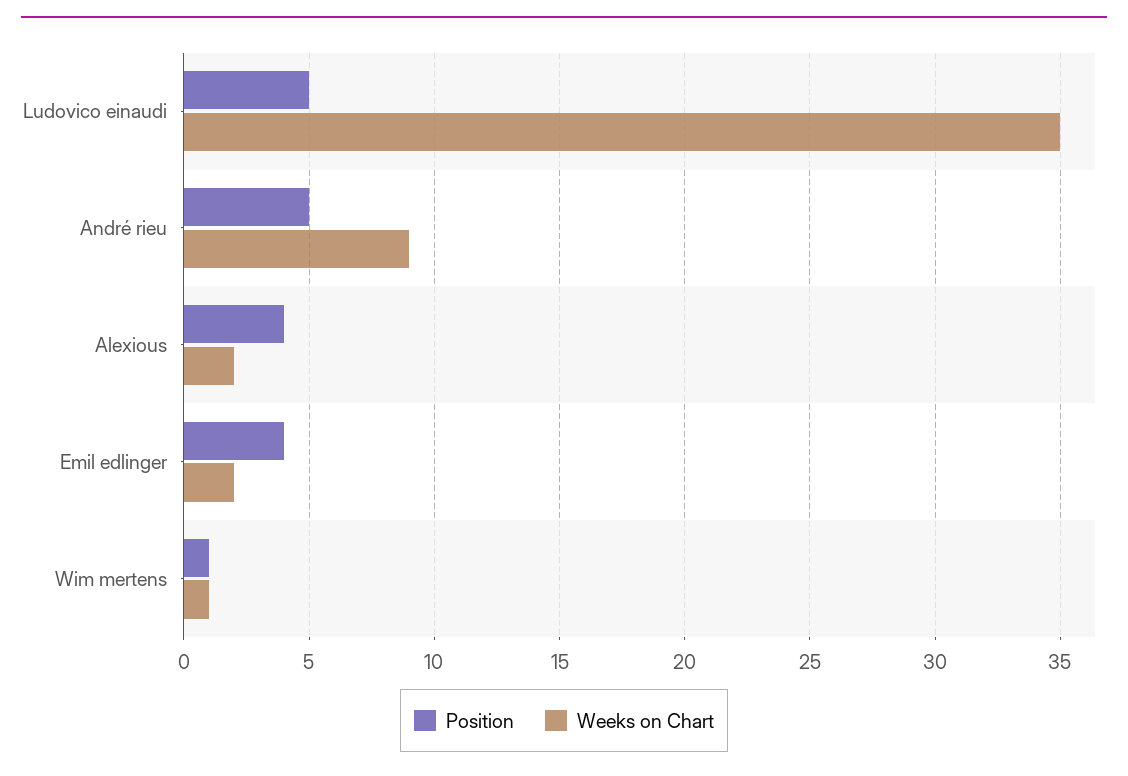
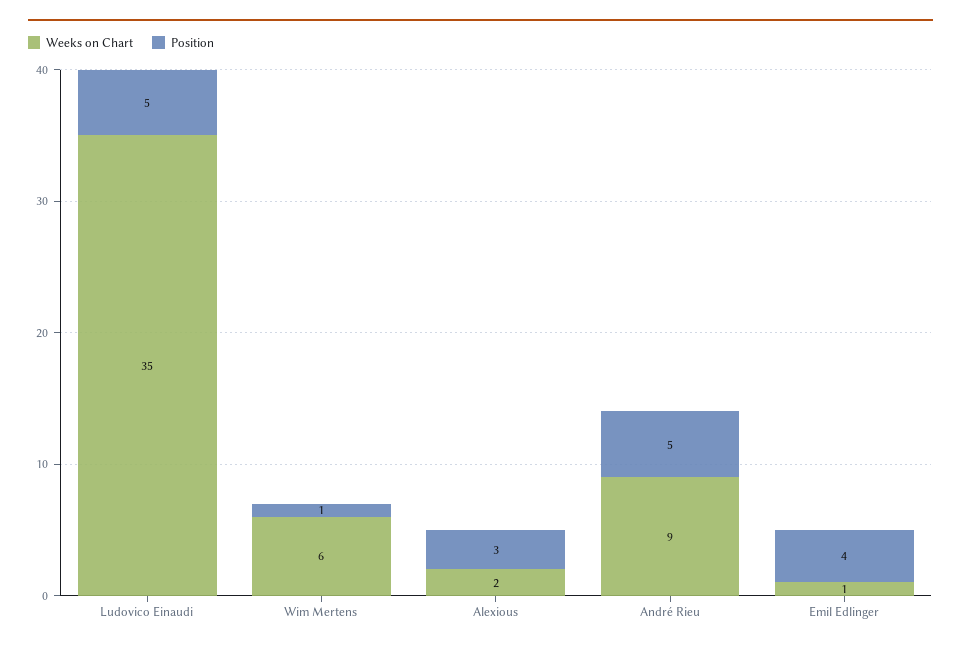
Position, Alexious: 4 -> 3
Weeks on Chart, Emil edlinger: 2 -> 1
Weeks on Chart, Wim mertens: 1 -> 6

